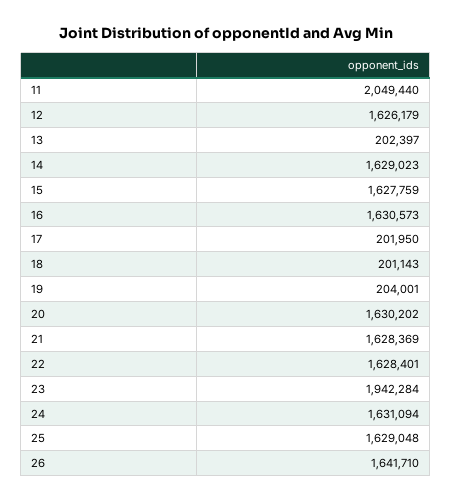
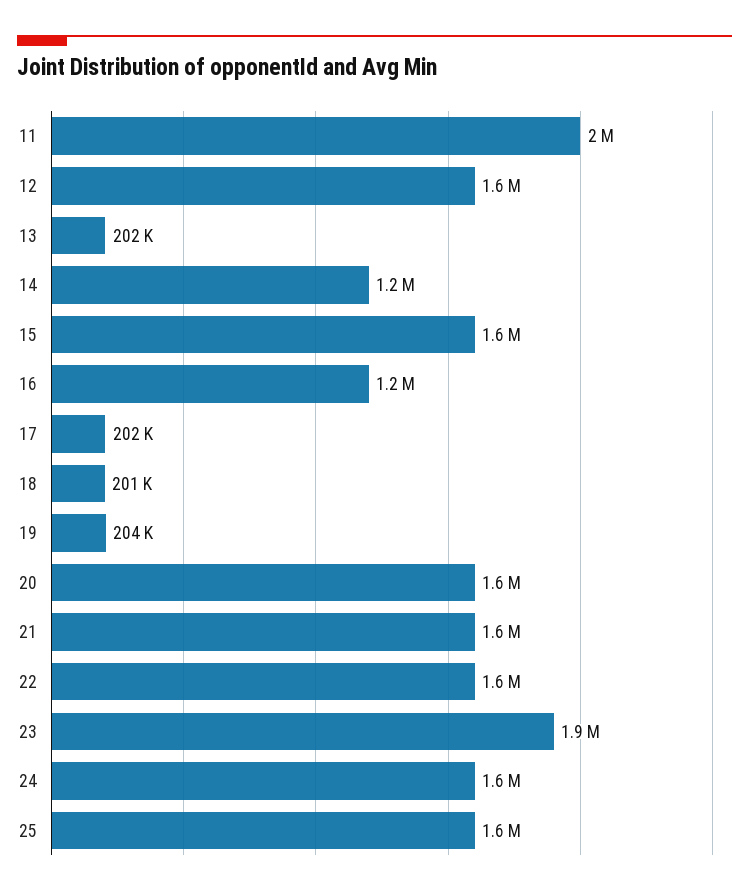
14: 1629023 -> 1200000
16: 1630573 -> 1200000
26: 1641710 -> none

